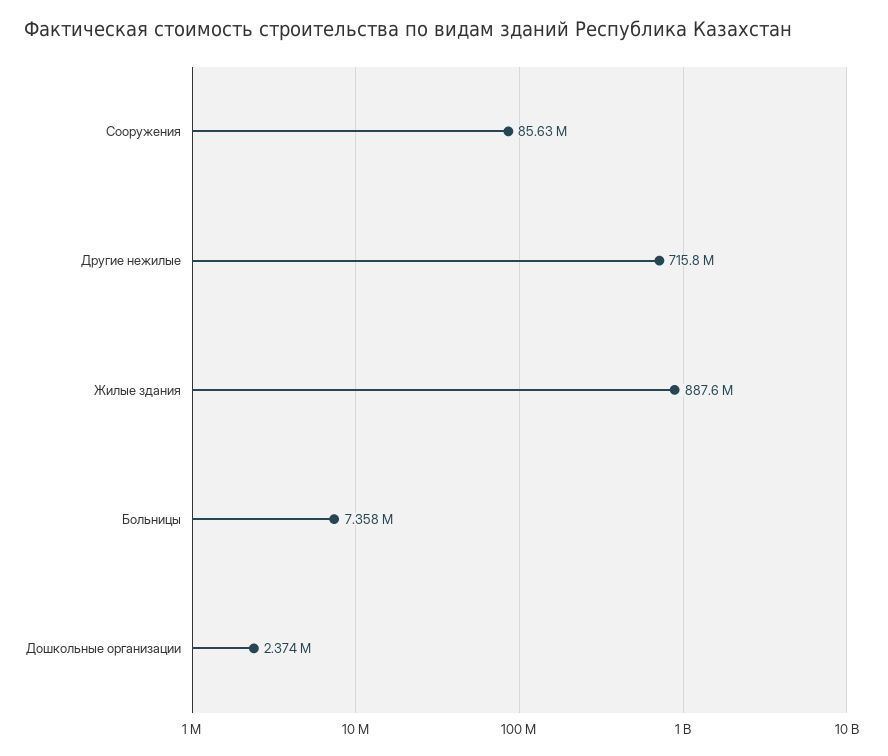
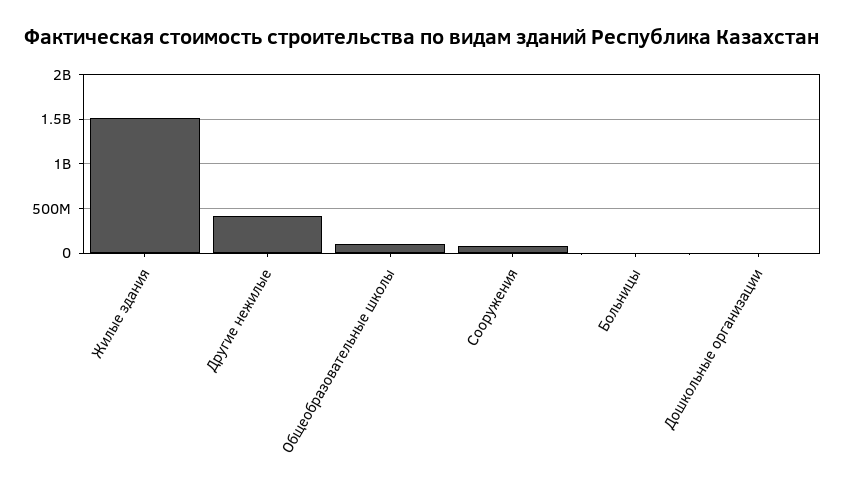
Другие нежилые: 715800000 -> 400000000
Жилые здания: 887600000 -> 1500000000
Общеобразовательные школы: none -> 100000000

